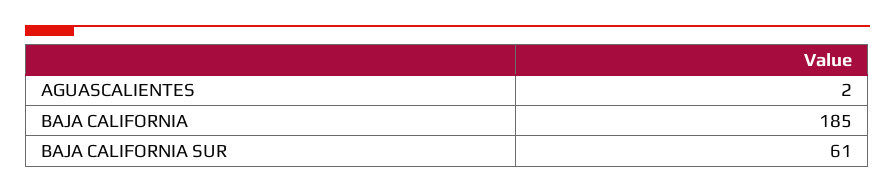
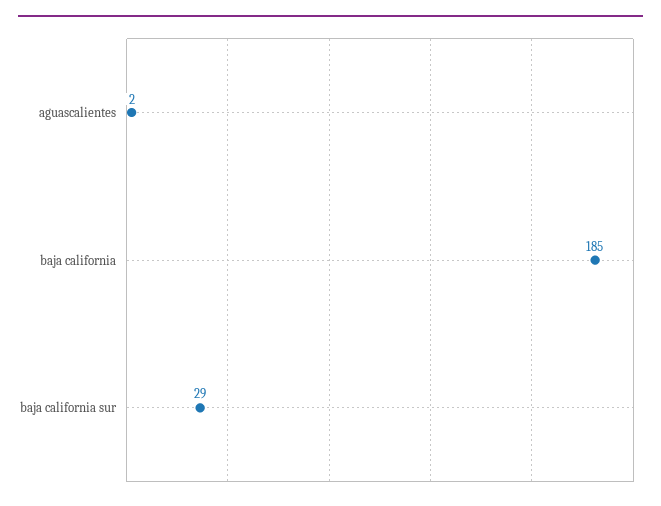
BAJA CALIFORNIA SUR: 61 -> 29

